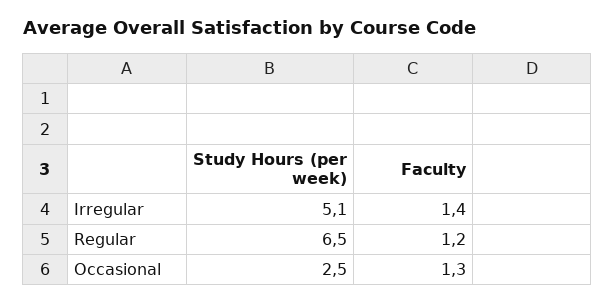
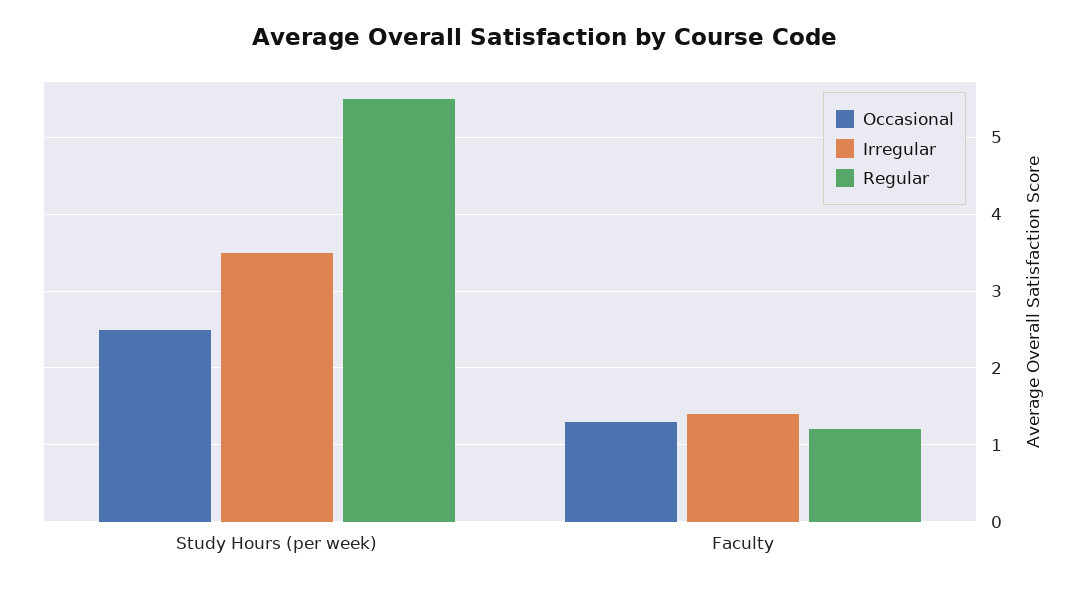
Irregular, Study Hours (per week): 5.1 -> 3.5
Regular, Study Hours (per week): 6.5 -> 5.5

